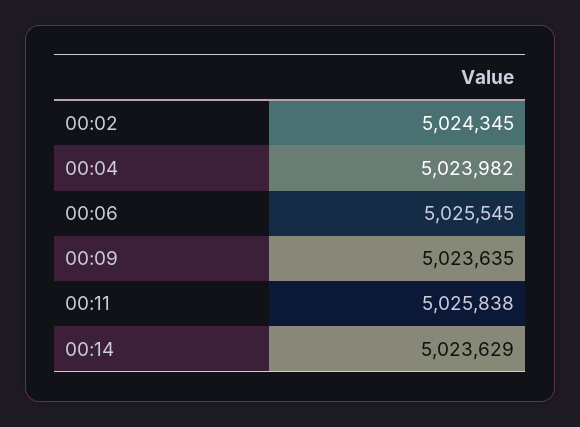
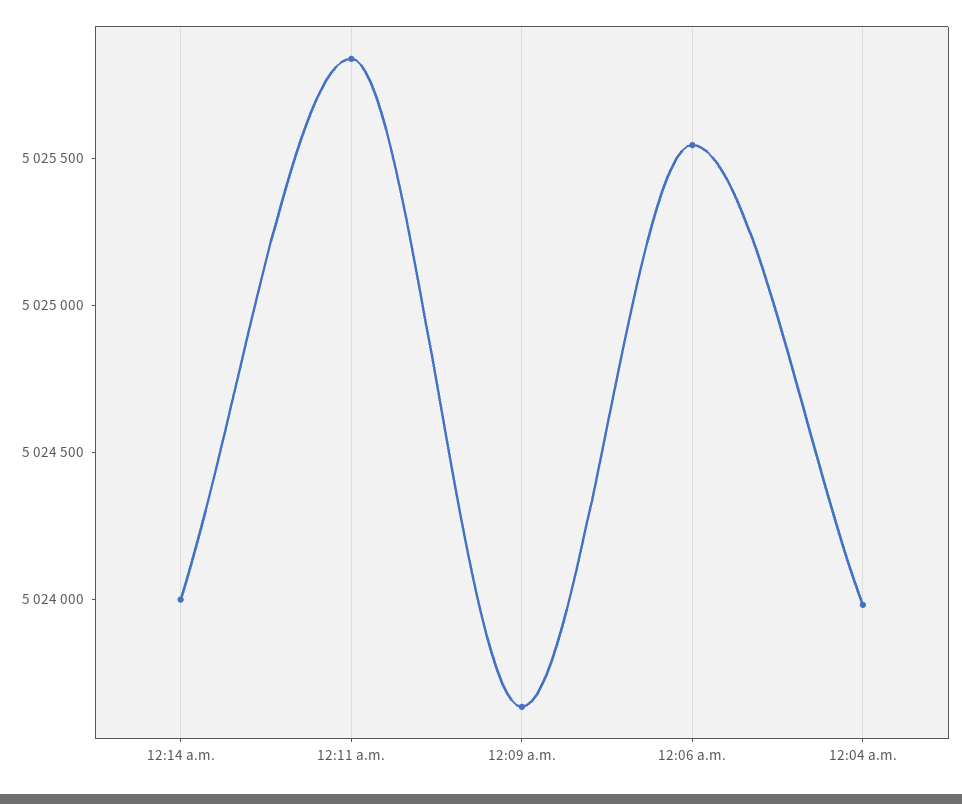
00:02: 5024345 -> none
00:14: 5023629 -> 5024000

